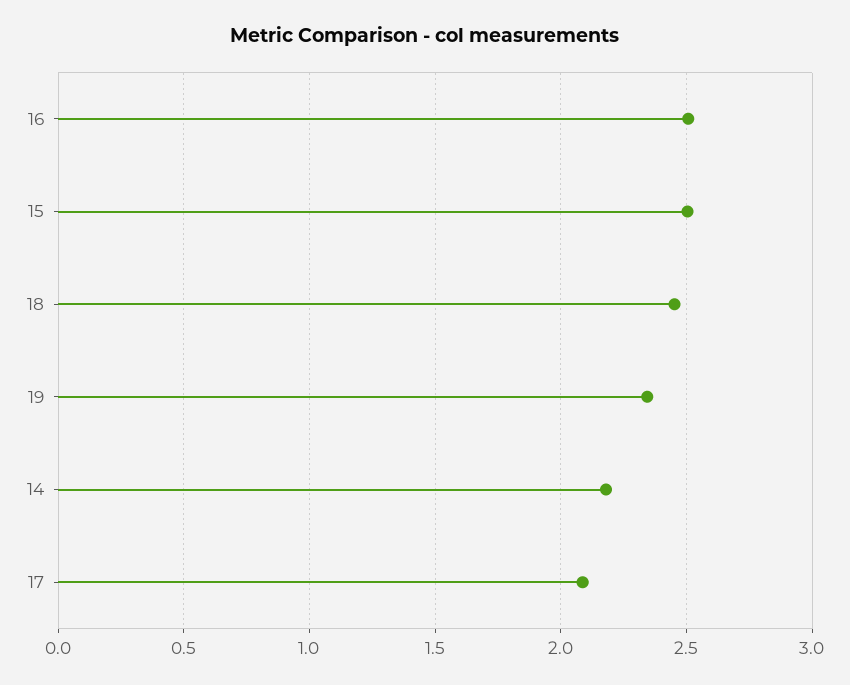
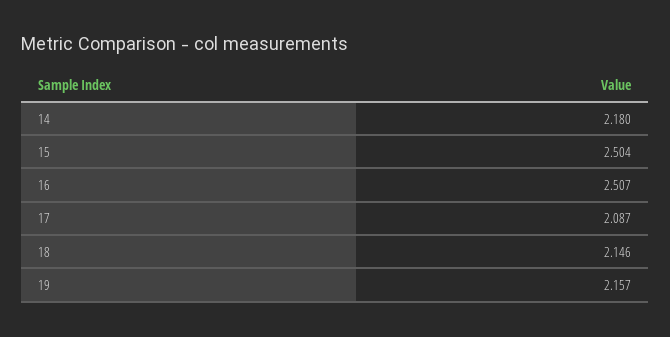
18: 2.45 -> 2.146
19: 2.35 -> 2.157

